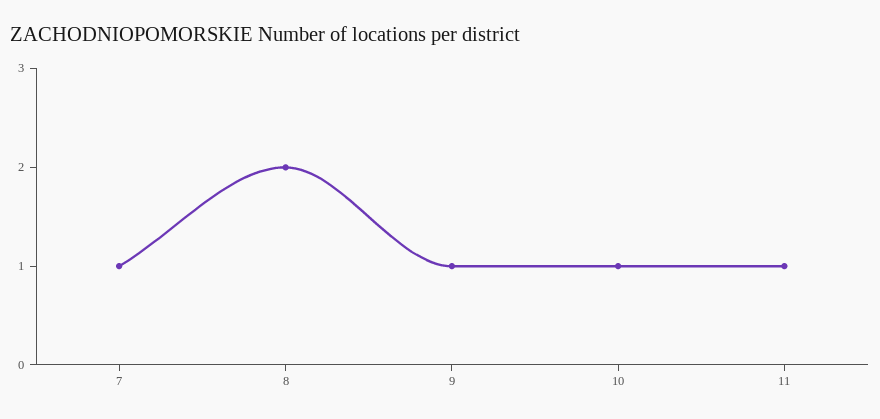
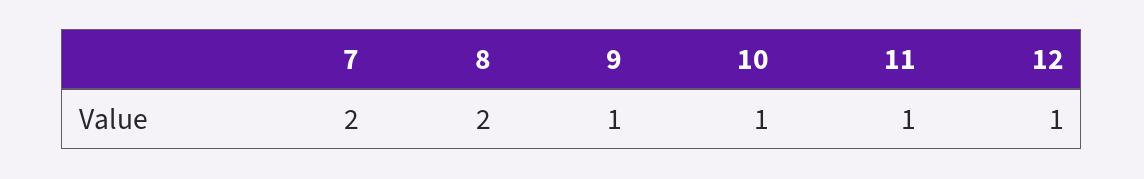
7: 1 -> 2
12: none -> 1

